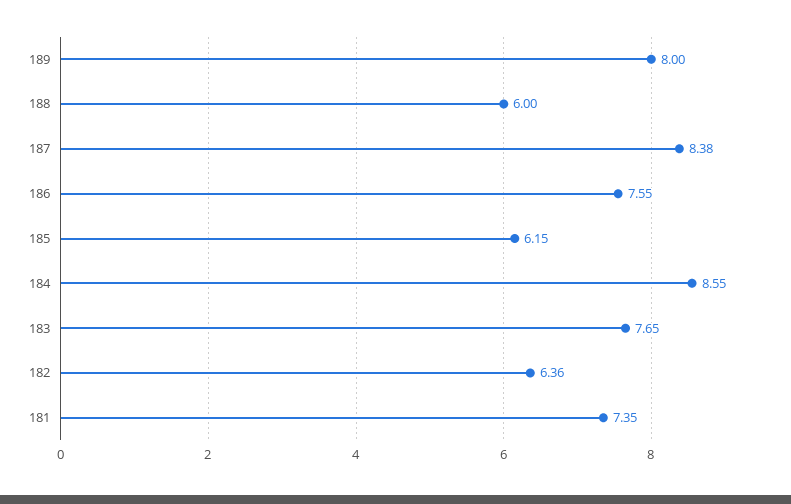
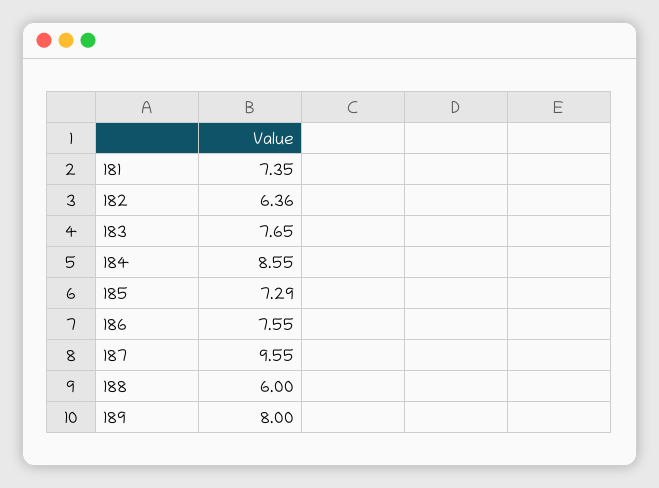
187: 8.38 -> 9.55
185: 6.15 -> 7.29

